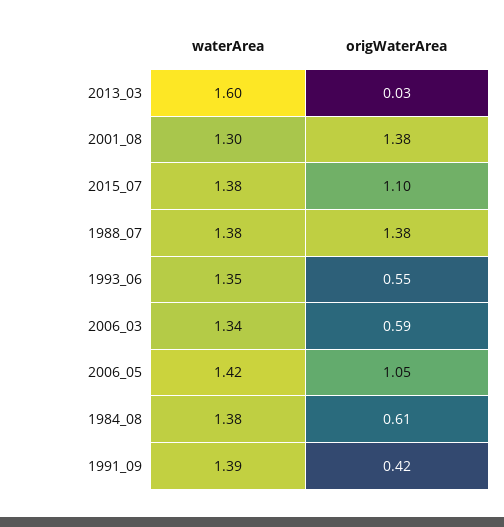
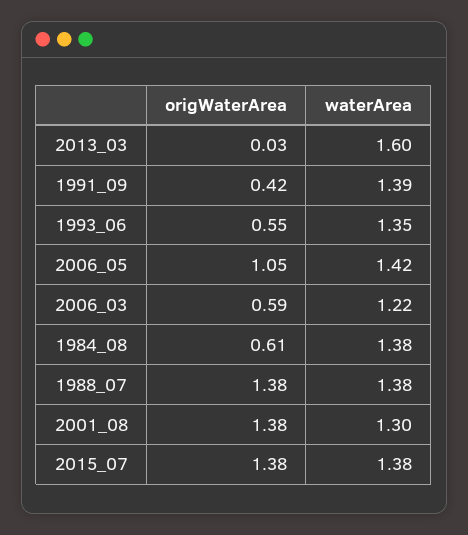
origWaterArea, 2015_07: 1.1 -> 1.38
waterArea, 2006_03: 1.34 -> 1.22

